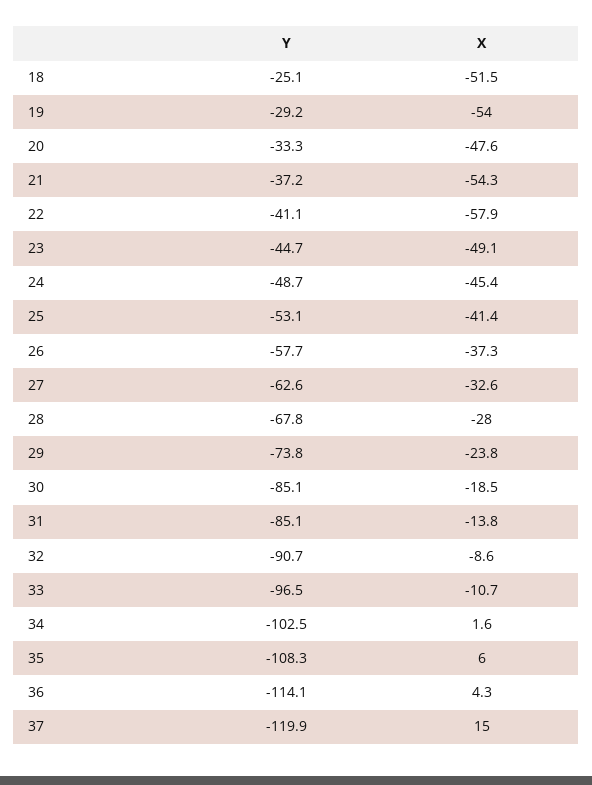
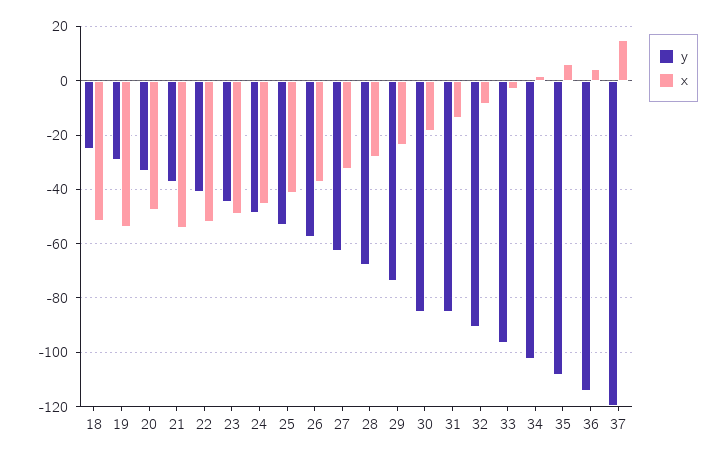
X, 22: -57.9 -> -52.5
X, 33: -10.7 -> -2.5

